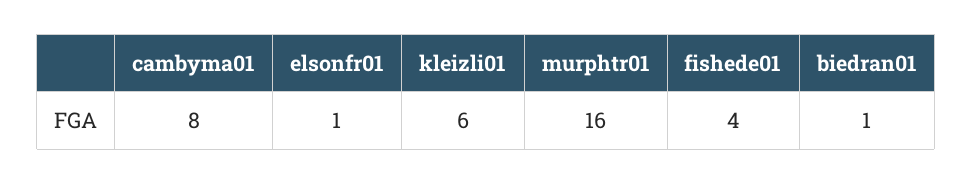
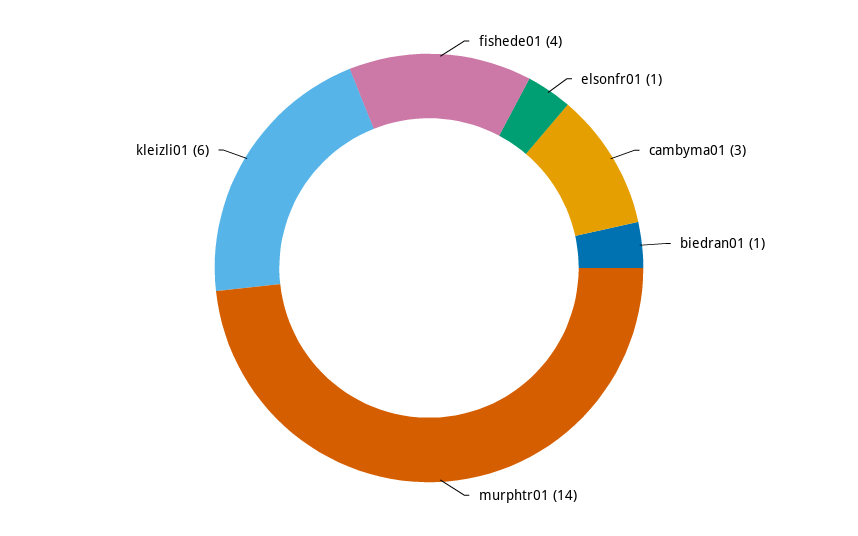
cambyma01: 8 -> 3
murphtr01: 16 -> 14

